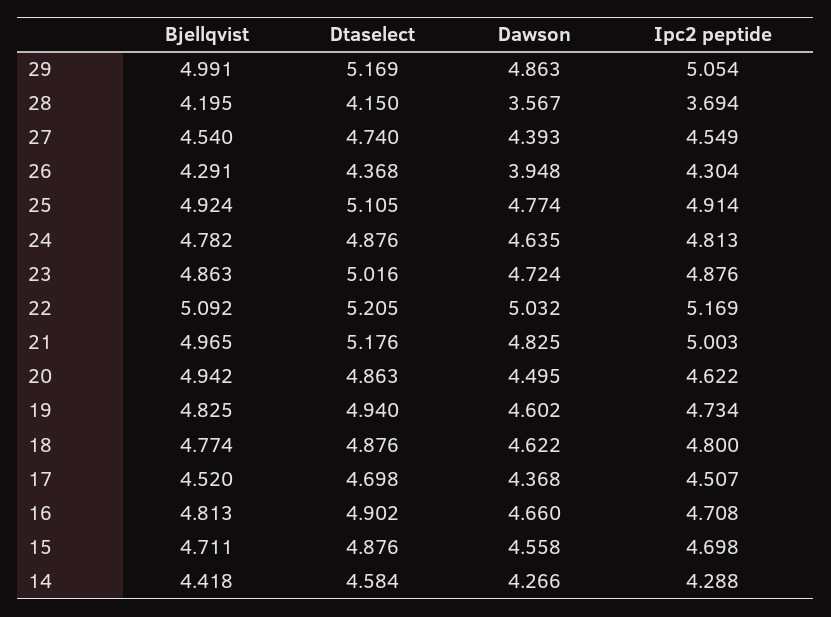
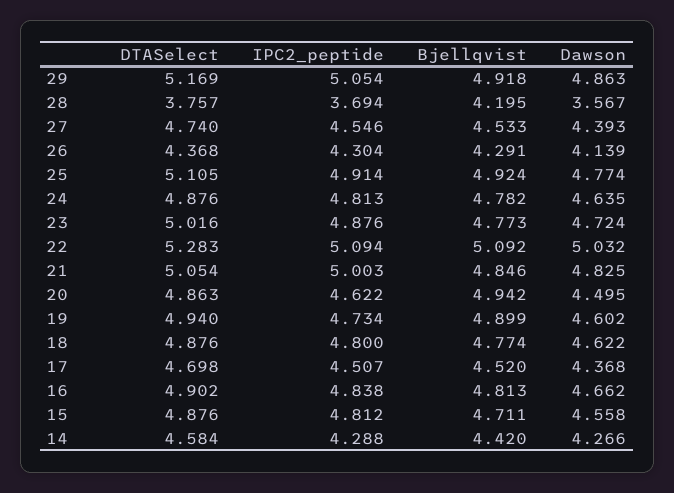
Bjellqvist, 29: 4.991 -> 4.918
Dtaselect, 28: 4.15 -> 3.757
Bjellqvist, 27: 4.54 -> 4.533
Ipc2 peptide, 27: 4.549 -> 4.546
Dawson, 26: 3.948 -> 4.139
Bjellqvist, 23: 4.863 -> 4.773
Dtaselect, 22: 5.205 -> 5.283
Ipc2 peptide, 22: 5.169 -> 5.094
Bjellqvist, 21: 4.965 -> 4.846
Dtaselect, 21: 5.176 -> 5.054
Bjellqvist, 19: 4.825 -> 4.899
Dawson, 16: 4.66 -> 4.662
Ipc2 peptide, 16: 4.708 -> 4.838
Ipc2 peptide, 15: 4.698 -> 4.812
Bjellqvist, 14: 4.418 -> 4.42

